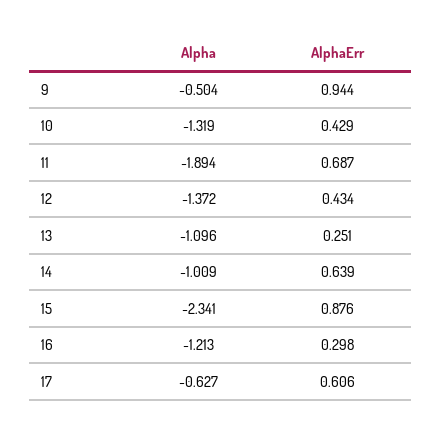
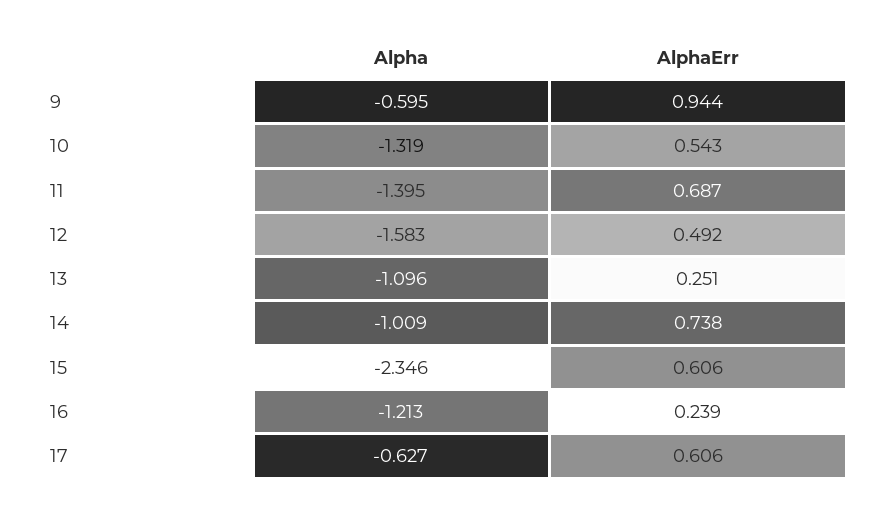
Alpha, 9: -0.504 -> -0.595
AlphaErr, 10: 0.429 -> 0.543
Alpha, 11: -1.894 -> -1.395
Alpha, 12: -1.372 -> -1.583
AlphaErr, 12: 0.434 -> 0.492
AlphaErr, 14: 0.639 -> 0.738
Alpha, 15: -2.341 -> -2.346
AlphaErr, 15: 0.876 -> 0.606
AlphaErr, 16: 0.298 -> 0.239

